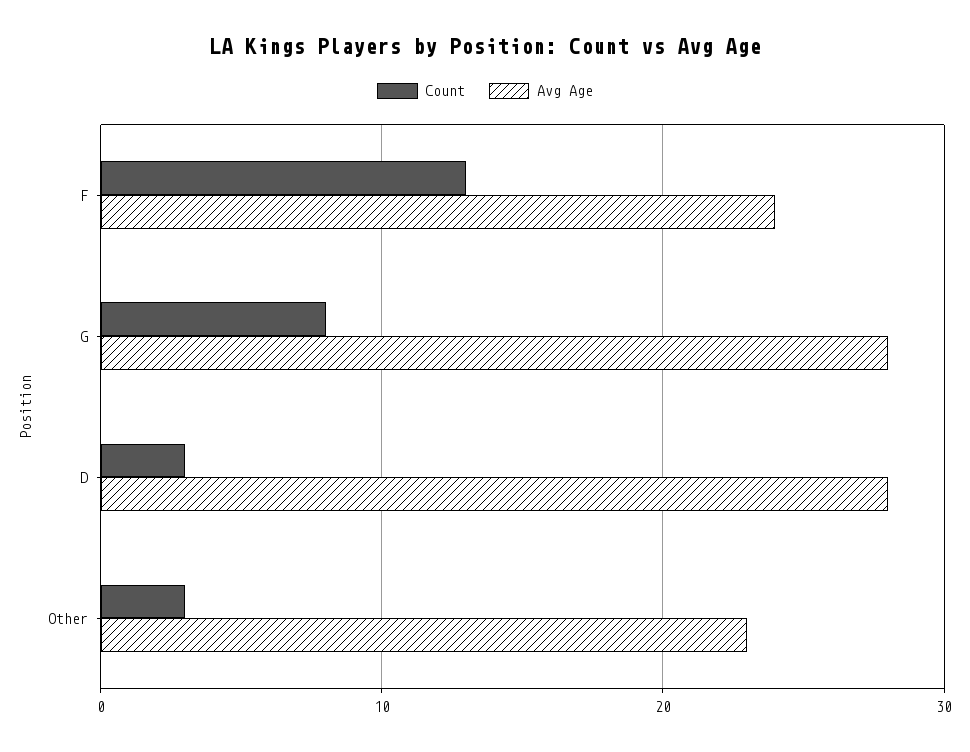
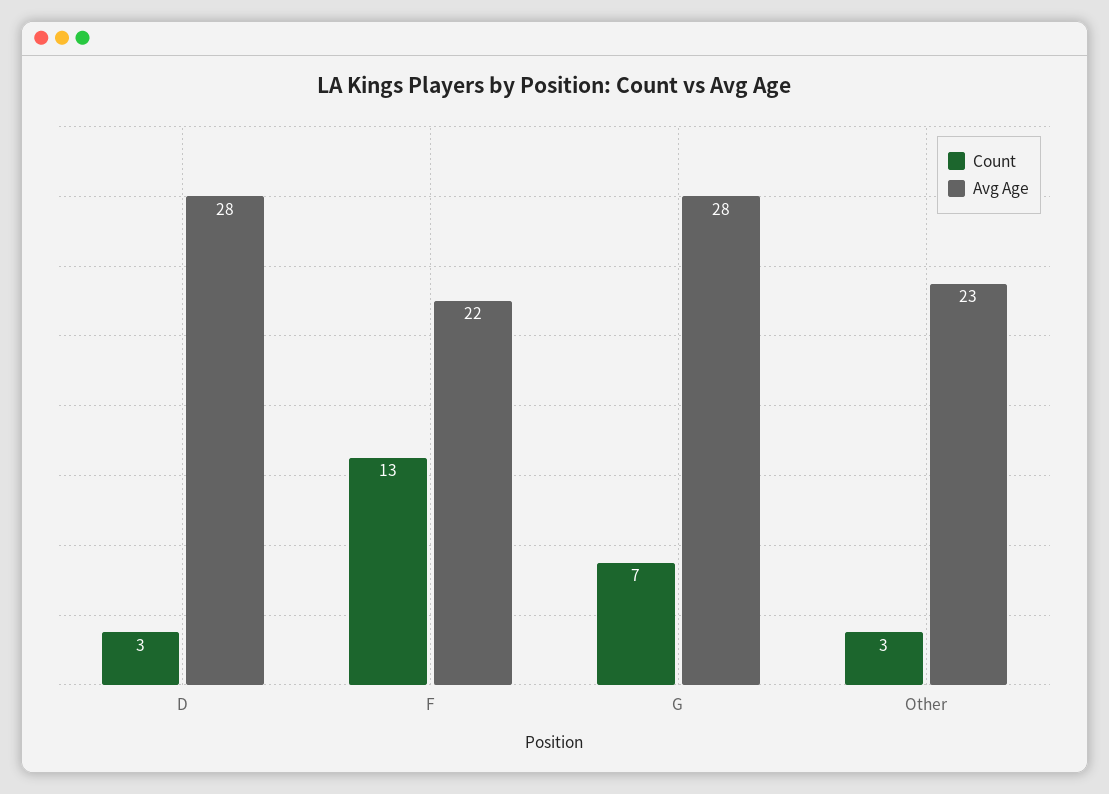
Avg Age, F: 24 -> 22
Count, G: 8 -> 7

